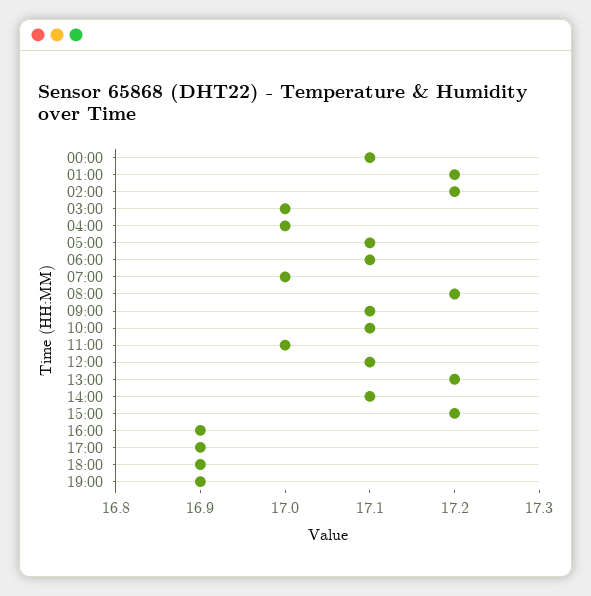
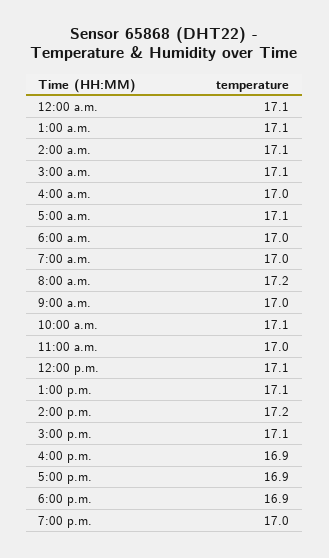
01:00: 17.2 -> 17.1
02:00: 17.2 -> 17.1
03:00: 17 -> 17.1
06:00: 17.1 -> 17
09:00: 17.1 -> 17
13:00: 17.2 -> 17.1
14:00: 17.1 -> 17.2
15:00: 17.2 -> 17.1
19:00: 16.9 -> 17

